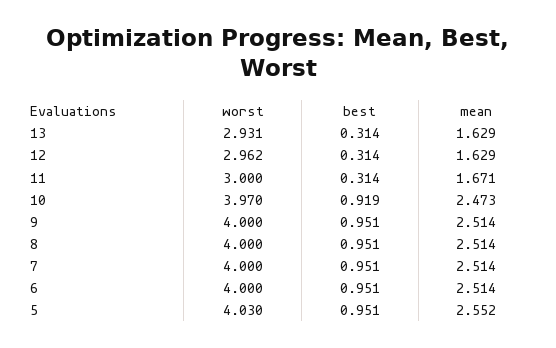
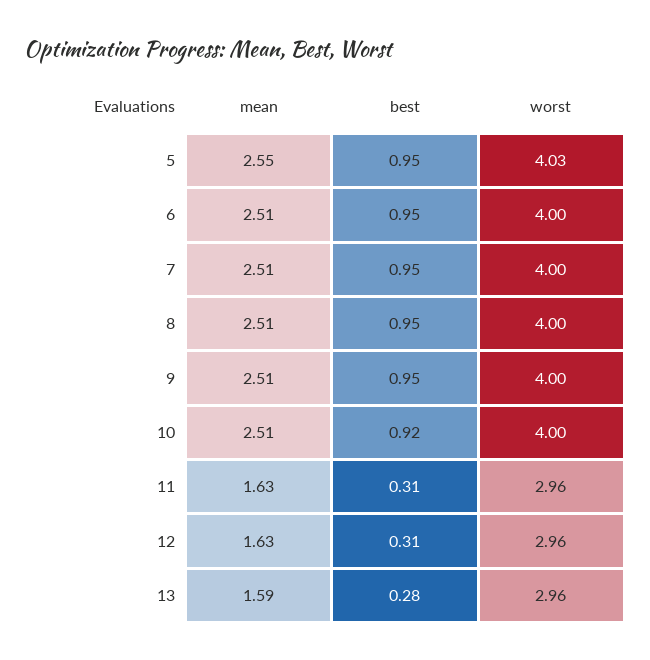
worst, 13: 2.931 -> 2.96
best, 13: 0.314 -> 0.28
mean, 13: 1.629 -> 1.59
worst, 11: 3 -> 2.96
mean, 11: 1.671 -> 1.63
worst, 10: 3.97 -> 4
mean, 10: 2.473 -> 2.51

